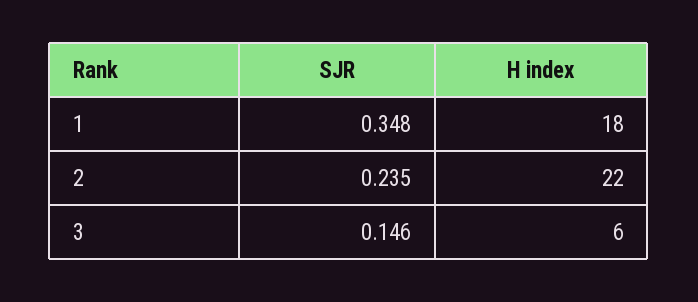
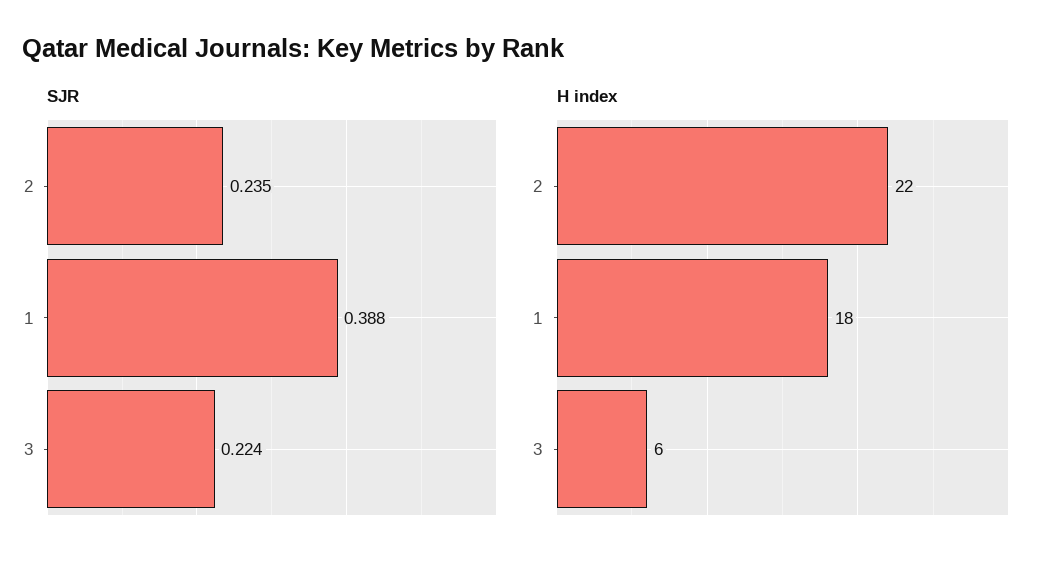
SJR, 1: 0.348 -> 0.388
SJR, 3: 0.146 -> 0.224

